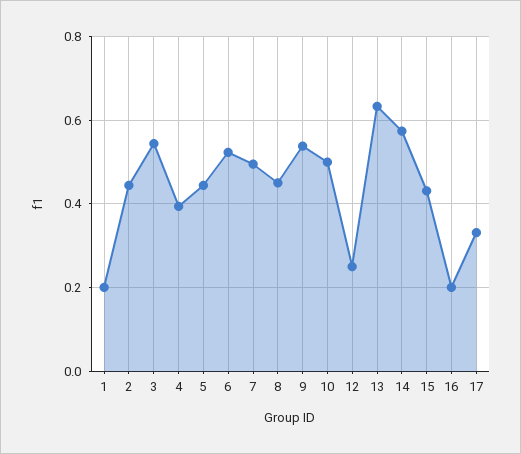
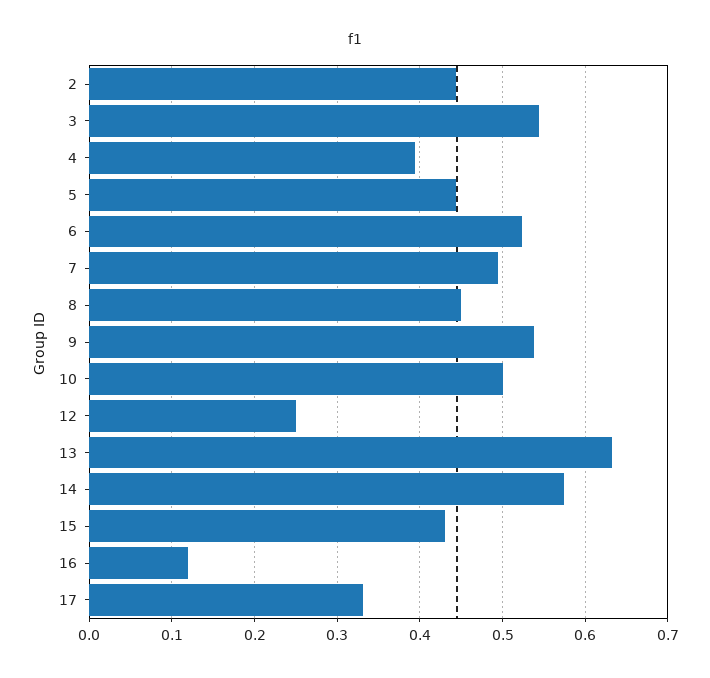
1: 0.2 -> none
16: 0.2 -> 0.12

